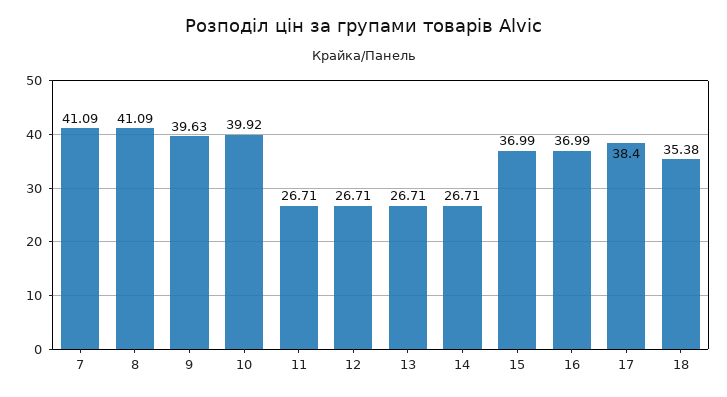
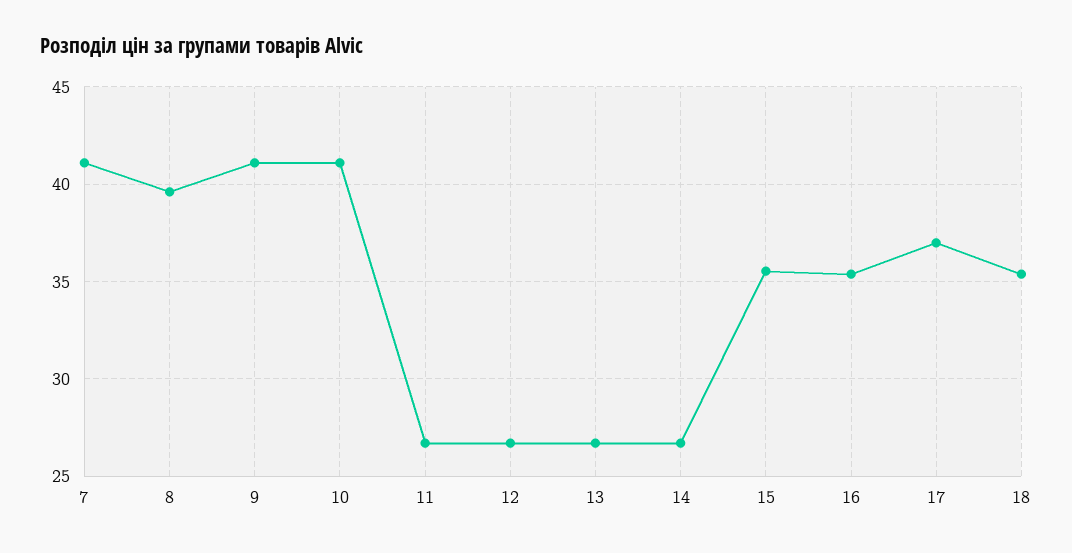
8: 41.09 -> 39.5
9: 39.63 -> 41
10: 39.92 -> 41
15: 36.99 -> 35.5
16: 36.99 -> 35.5
17: 38.4 -> 37

